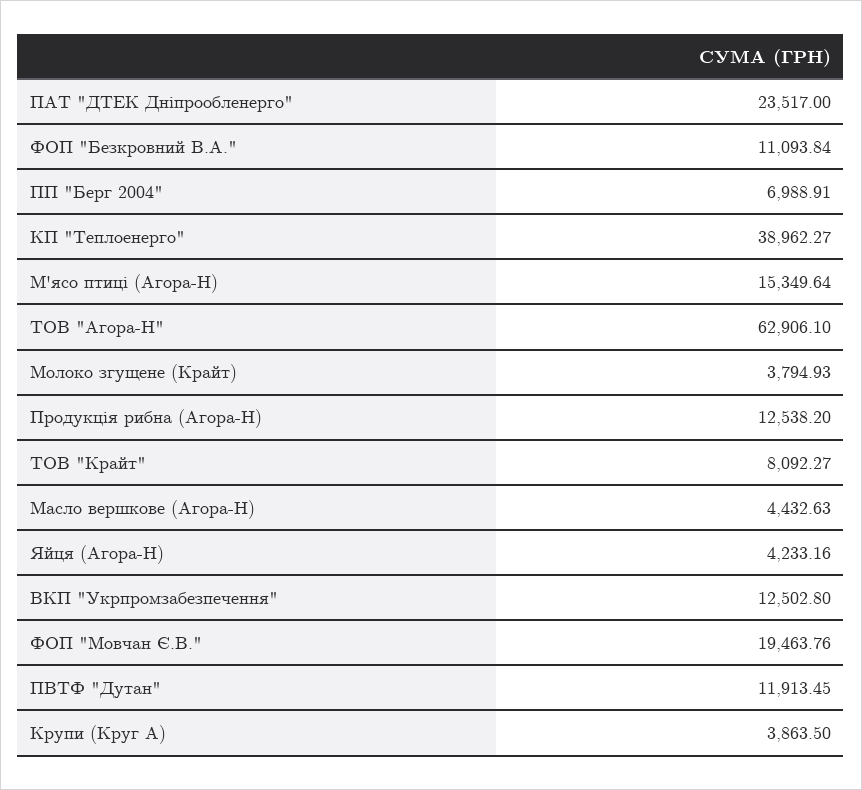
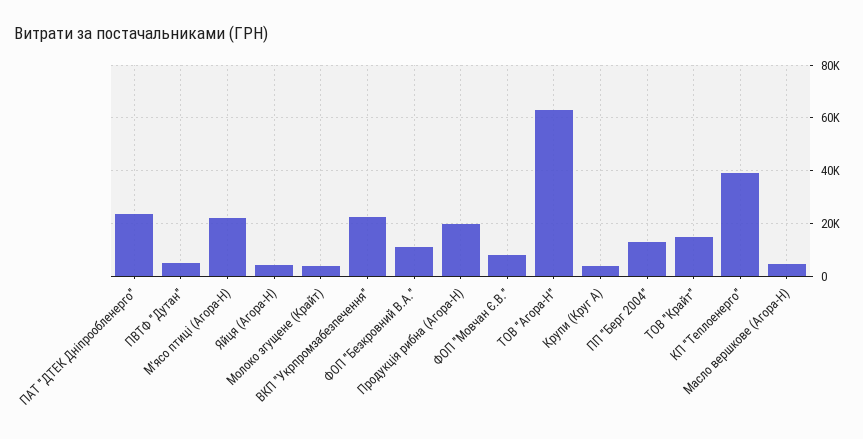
ПП "Берг 2004": 6988.91 -> 12500
М'ясо птиці (Агора-Н): 15349.64 -> 22500
Продукція рибна (Агора-Н): 12538.2 -> 20000
ТОВ "Крайт": 8092.27 -> 15000
ВКП "Укрпромзабезпечення": 12502.8 -> 22500
ФОП "Мовчан Є.В.": 19463.76 -> 7500
ПВТФ "Дутан": 11913.45 -> 5000

